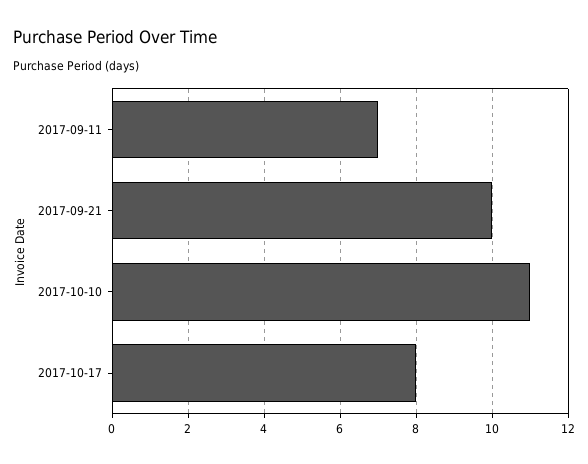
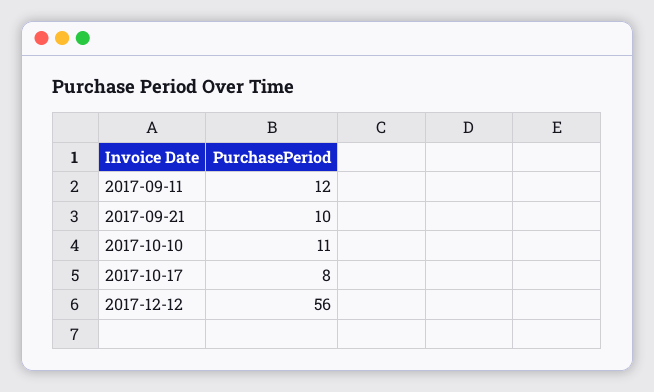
2017-09-11: 7 -> 12
2017-12-12: none -> 56

